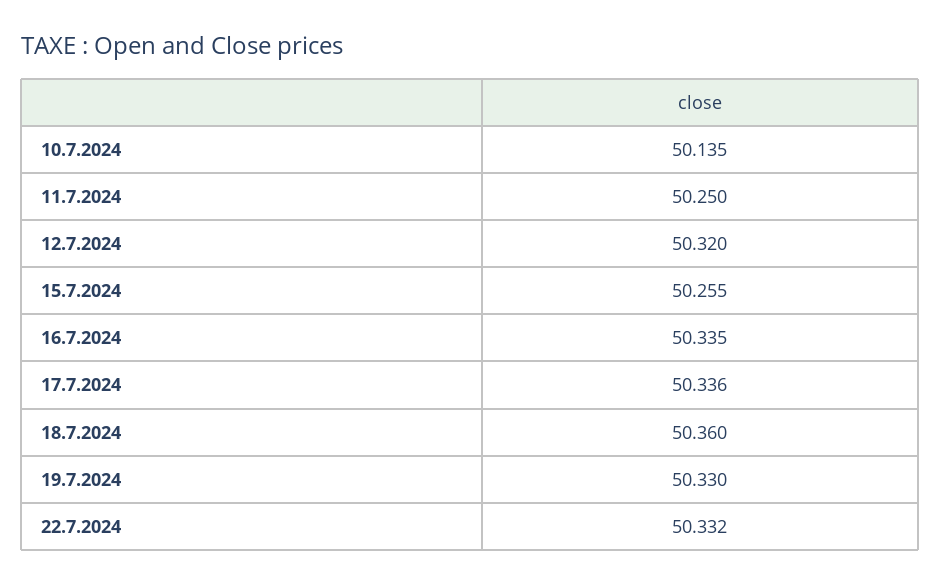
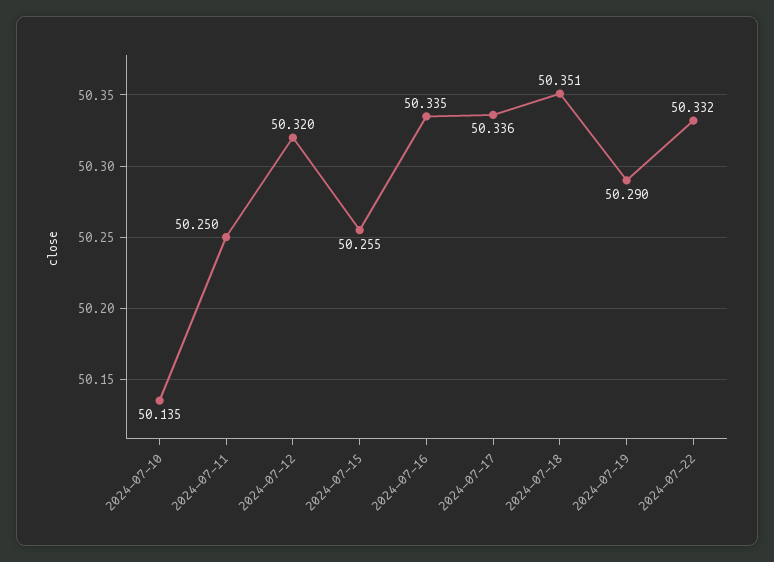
18.7.2024: 50.36 -> 50.351
19.7.2024: 50.33 -> 50.29

